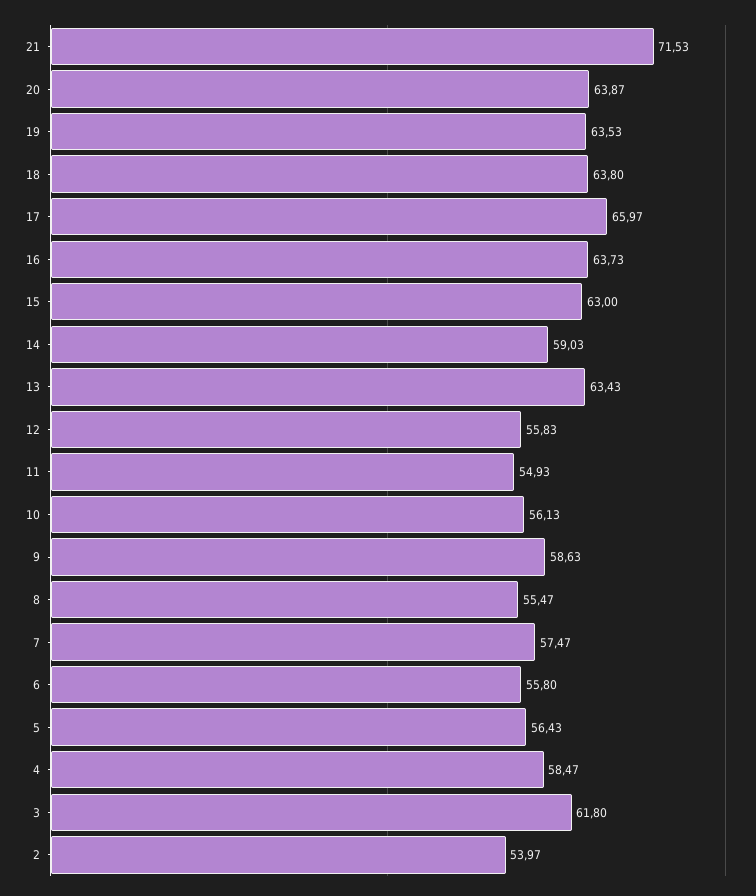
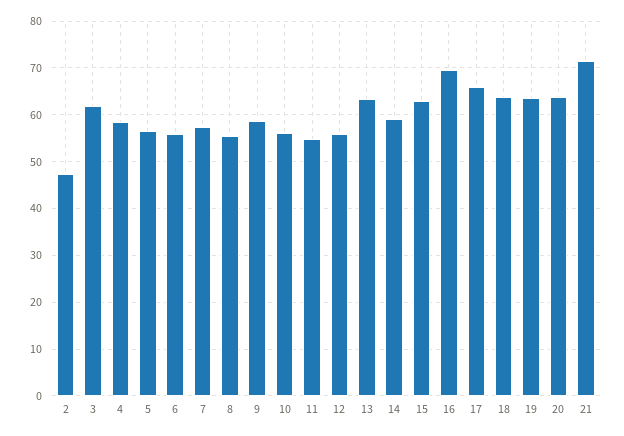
16: 63.73 -> 70
2: 53.97 -> 48

